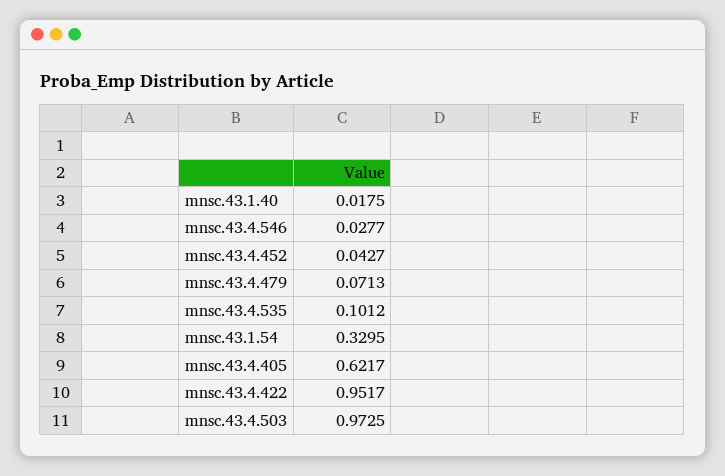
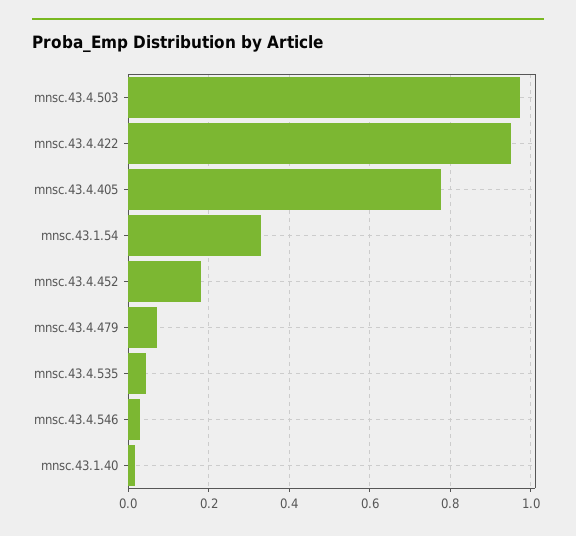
mnsc.43.4.452: 0.0427 -> 0.18
mnsc.43.4.535: 0.1012 -> 0.04
mnsc.43.4.405: 0.6217 -> 0.78

